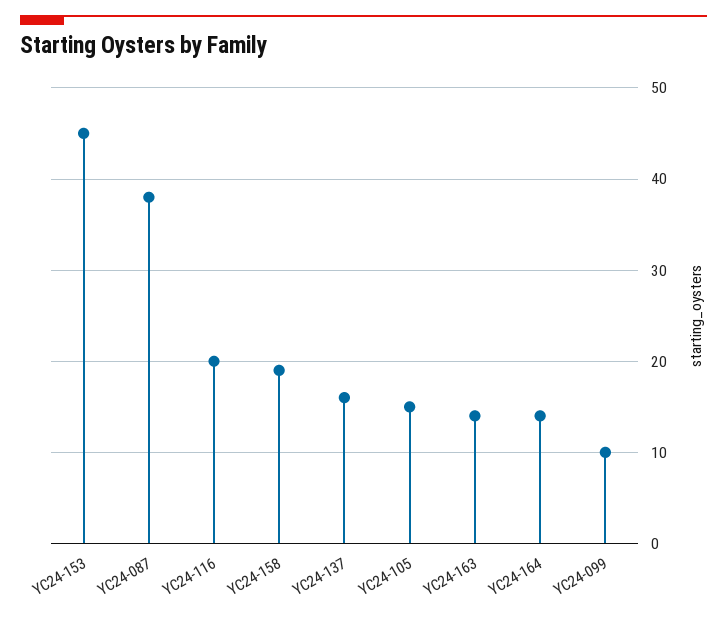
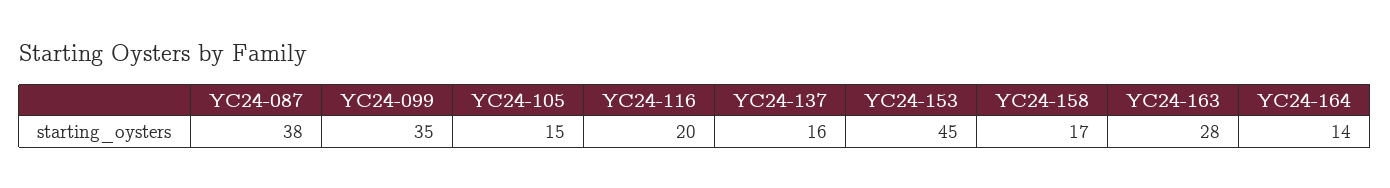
YC24-158: 19 -> 17
YC24-163: 14 -> 28
YC24-099: 10 -> 35

